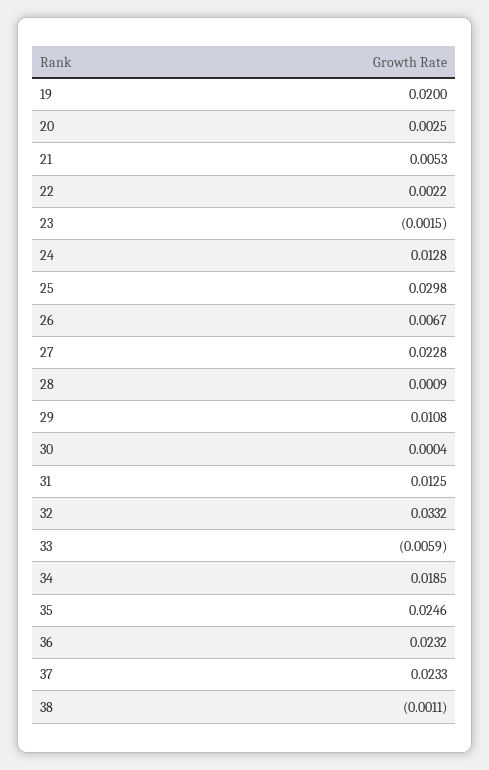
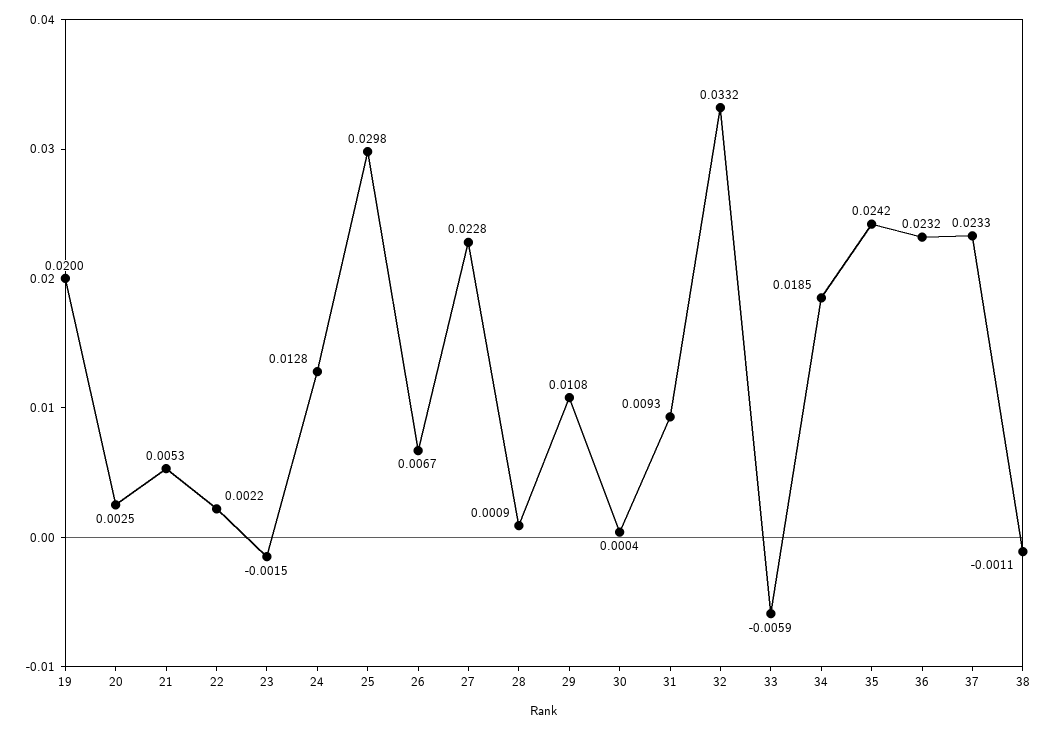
31: 0.0125 -> 0.0093
35: 0.0246 -> 0.0242

